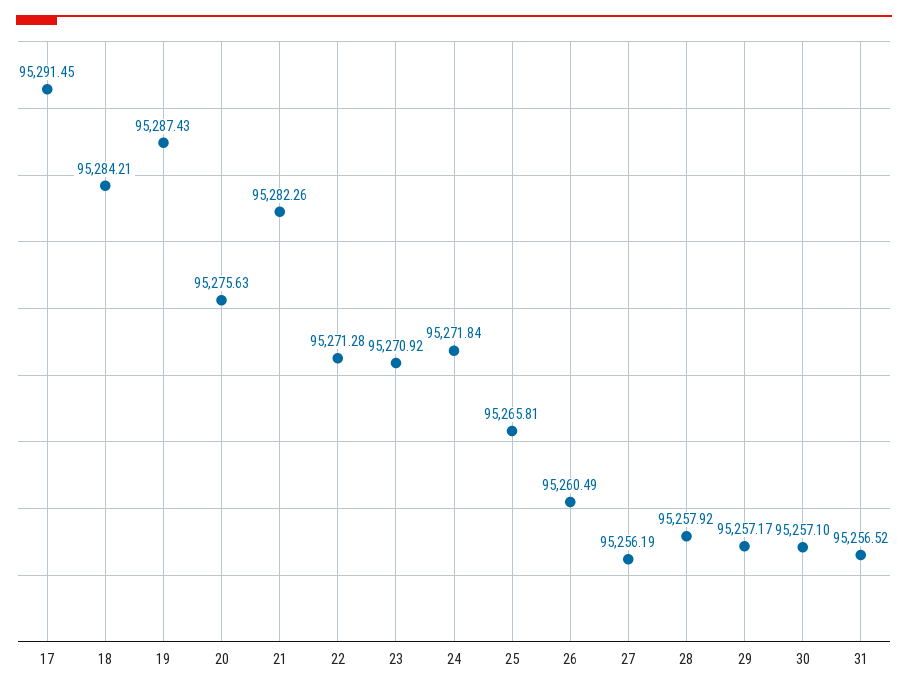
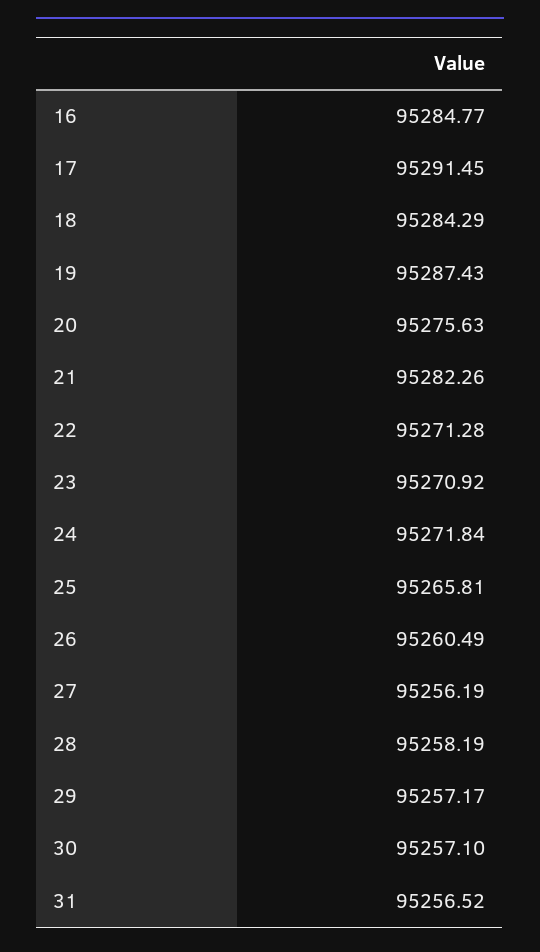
18: 95284.21 -> 95284.29
28: 95257.92 -> 95258.19
16: none -> 95284.77

